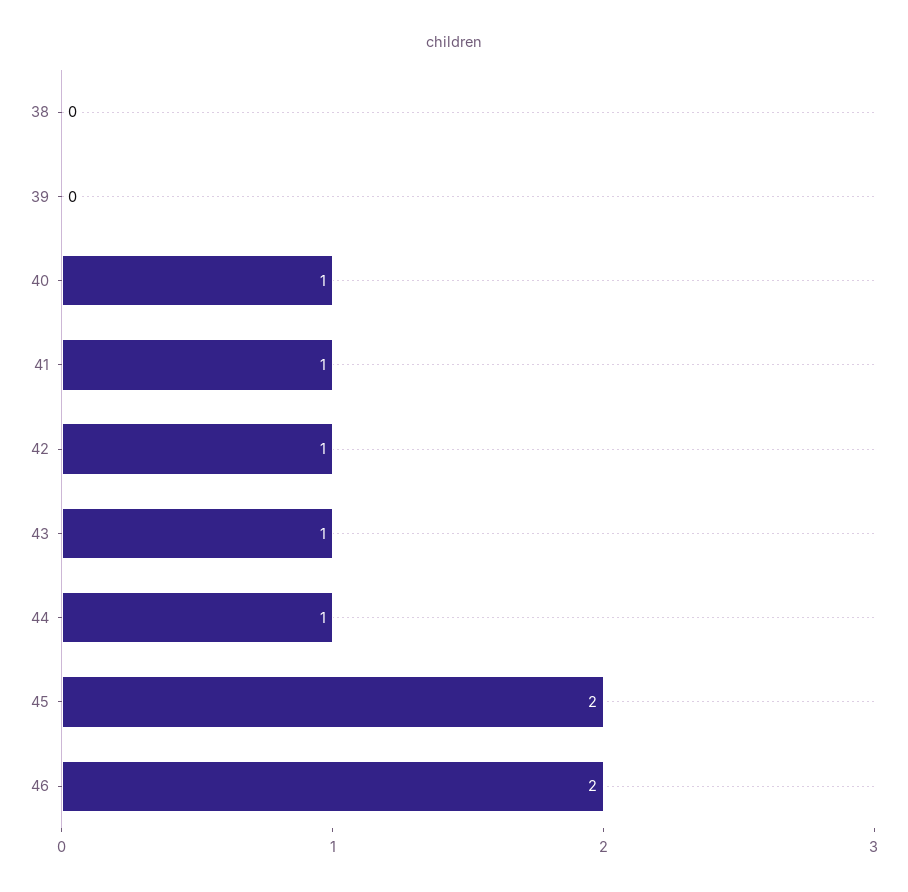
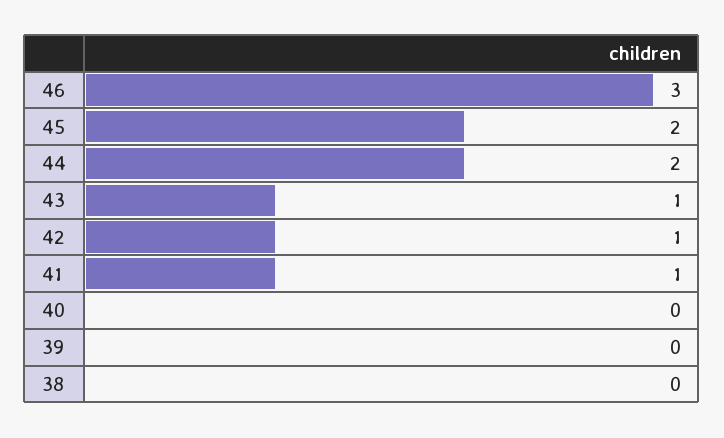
40: 1 -> 0
44: 1 -> 2
46: 2 -> 3

